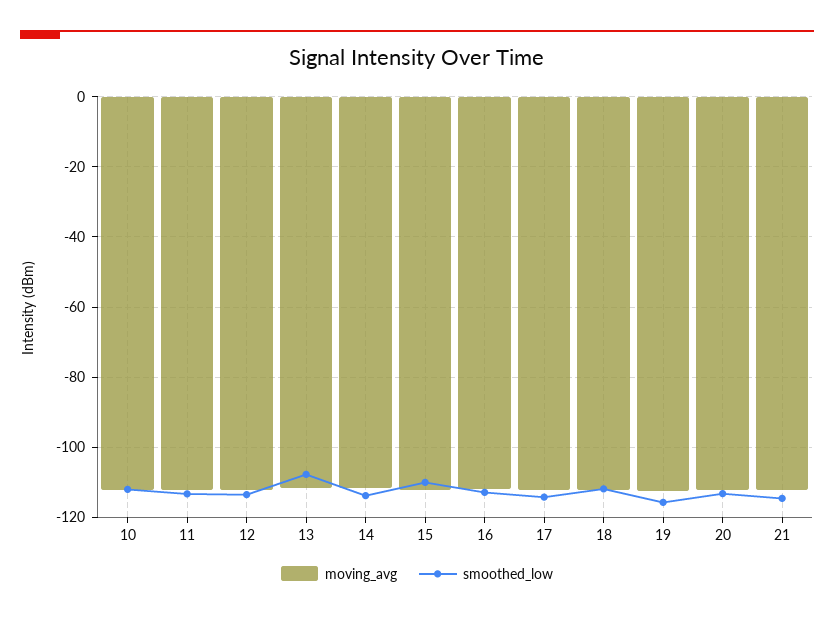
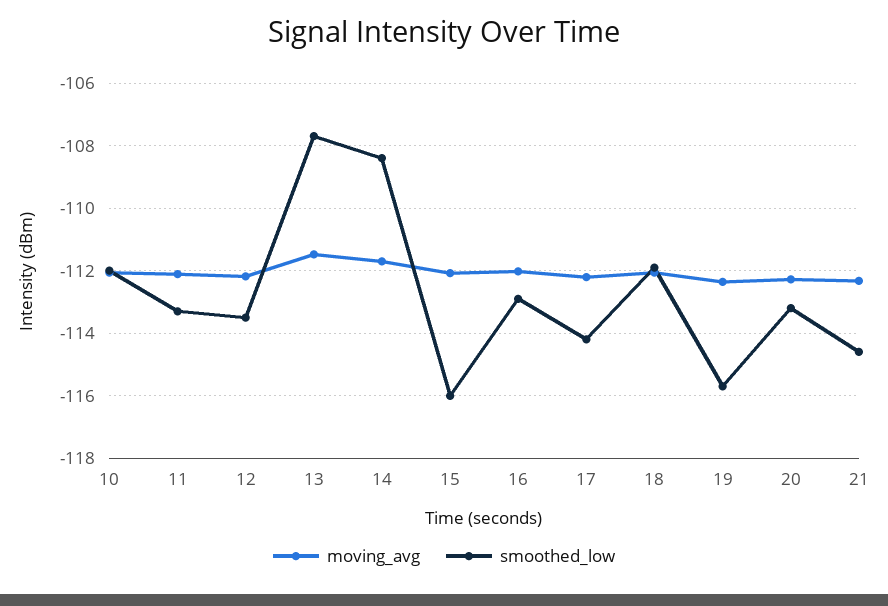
smoothed_low, 14: -114 -> -108.4
smoothed_low, 15: -110 -> -116

